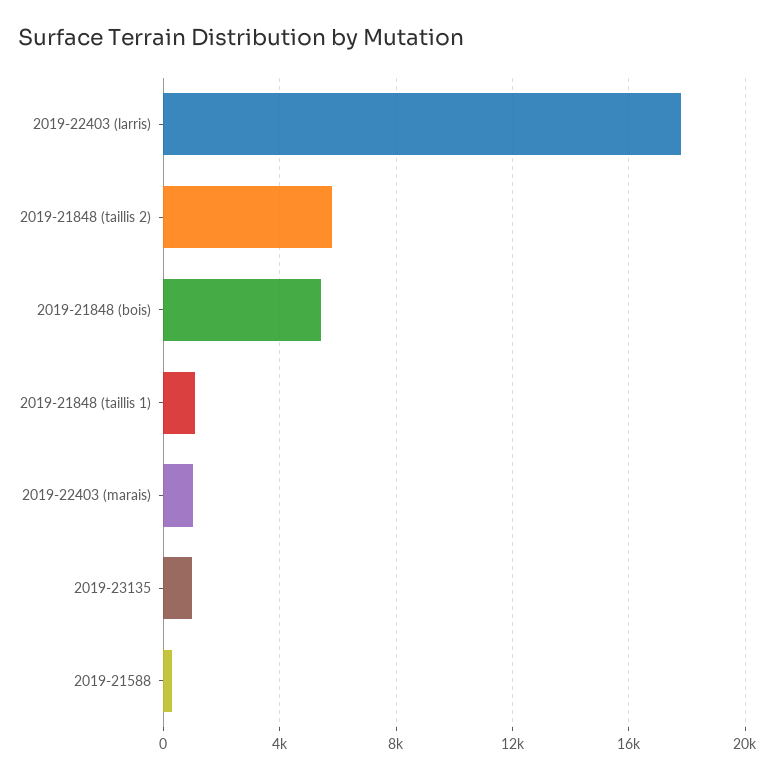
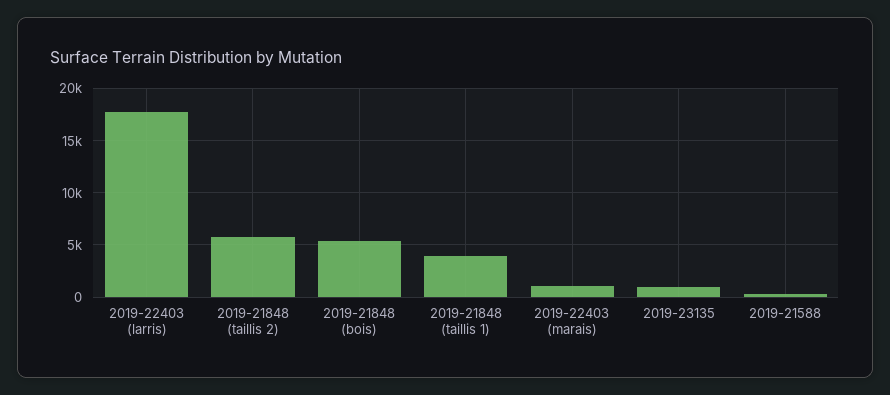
2019-21848 (taillis 1): 1000 -> 4000

